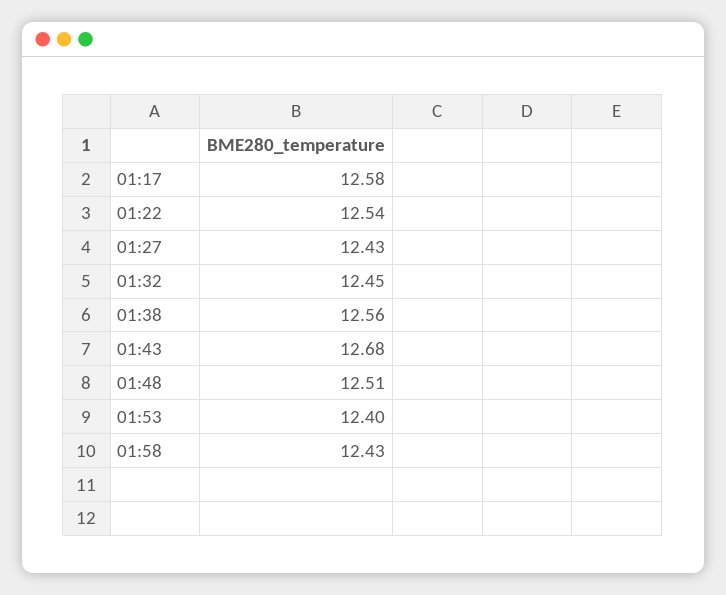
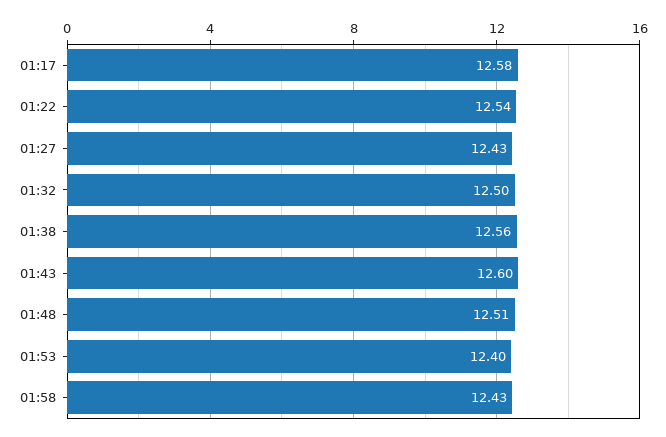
01:32: 12.45 -> 12.5
01:43: 12.68 -> 12.6

